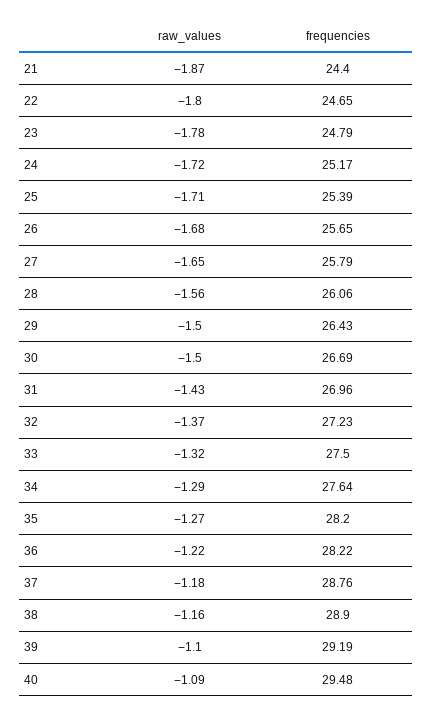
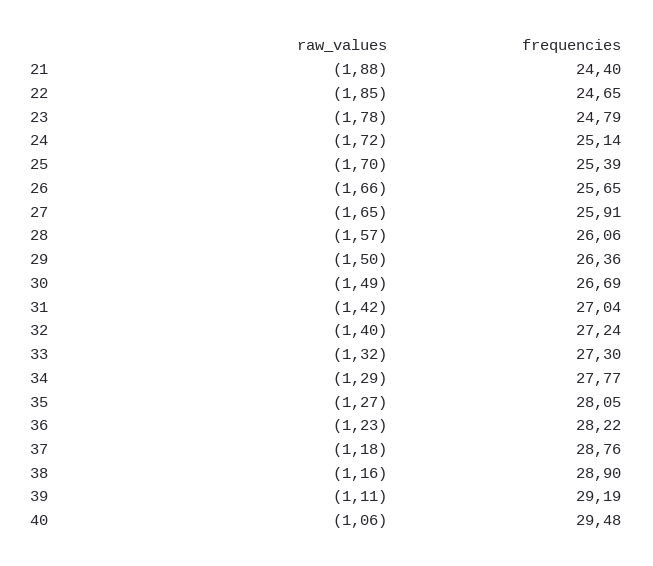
raw_values, 21: -1.87 -> -1.88
raw_values, 22: -1.8 -> -1.85
frequencies, 24: 25.17 -> 25.14
raw_values, 25: -1.71 -> -1.7
raw_values, 26: -1.68 -> -1.66
frequencies, 27: 25.79 -> 25.91
raw_values, 28: -1.56 -> -1.57
frequencies, 29: 26.43 -> 26.36
raw_values, 30: -1.5 -> -1.49
raw_values, 31: -1.43 -> -1.42
frequencies, 31: 26.96 -> 27.04
raw_values, 32: -1.37 -> -1.4
frequencies, 32: 27.23 -> 27.24
frequencies, 33: 27.5 -> 27.3
frequencies, 34: 27.64 -> 27.77
frequencies, 35: 28.2 -> 28.05
raw_values, 36: -1.22 -> -1.23
raw_values, 39: -1.1 -> -1.11
raw_values, 40: -1.09 -> -1.06

